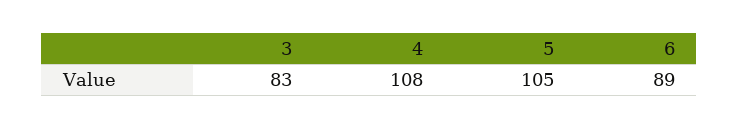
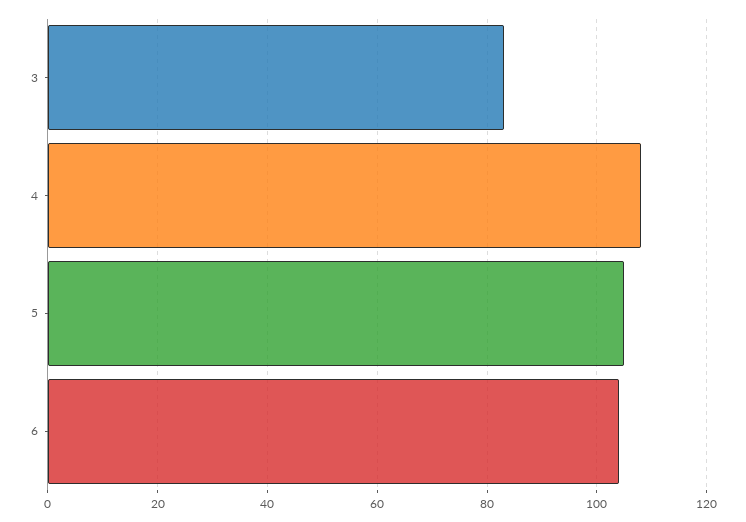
6: 89 -> 105

